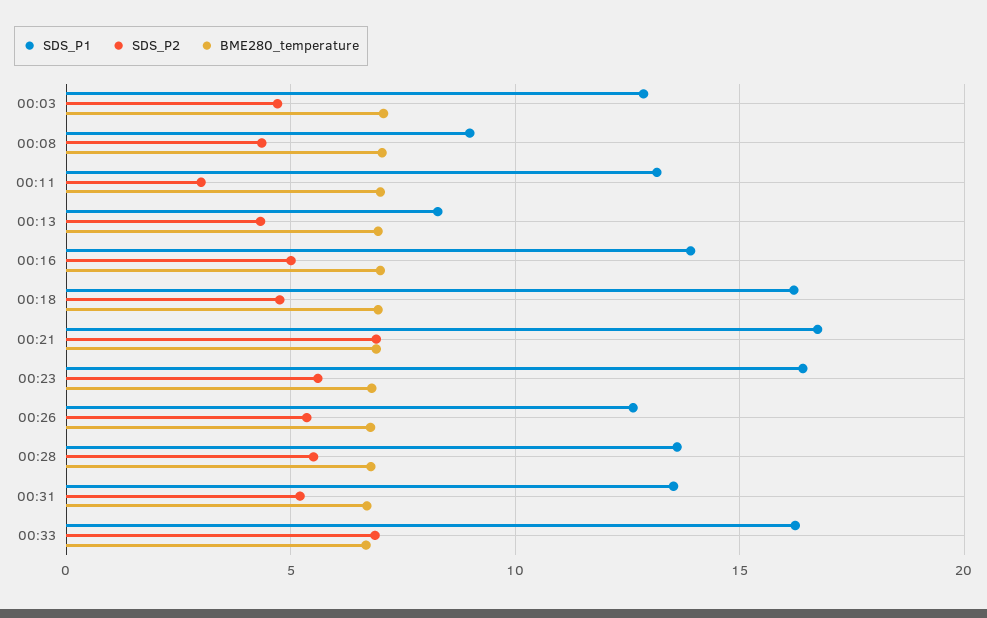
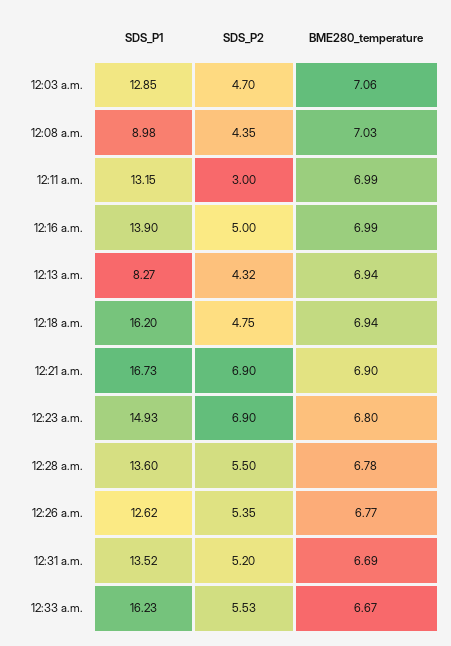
SDS_P1, 00:23: 16.5 -> 14.93
SDS_P2, 00:23: 5.5 -> 6.9
SDS_P2, 00:33: 7 -> 5.53

